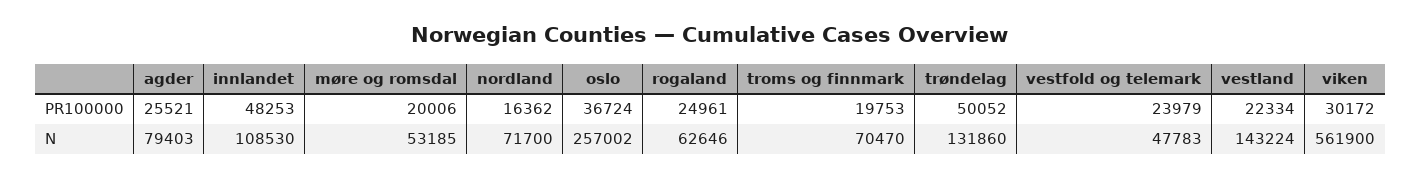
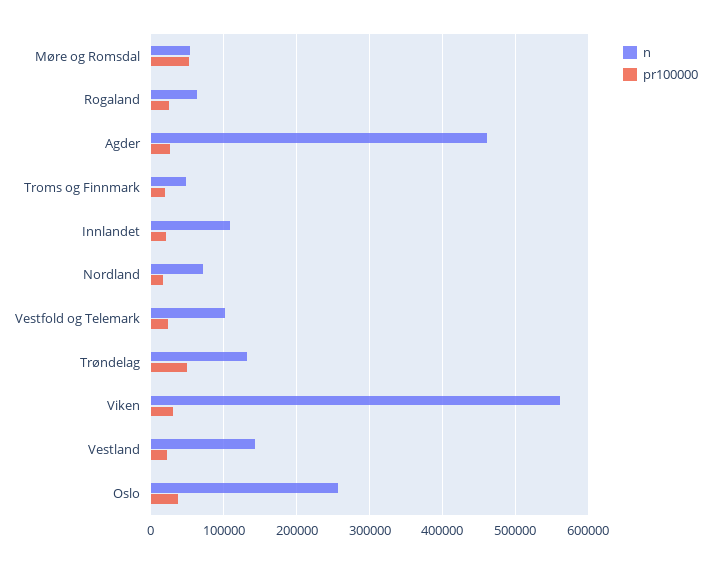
PR100000, innlandet: 48253 -> 20000
PR100000, møre og romsdal: 20006 -> 50000
N, agder: 79403 -> 460000
N, troms og finnmark: 70470 -> 50000
N, vestfold og telemark: 47783 -> 100000

